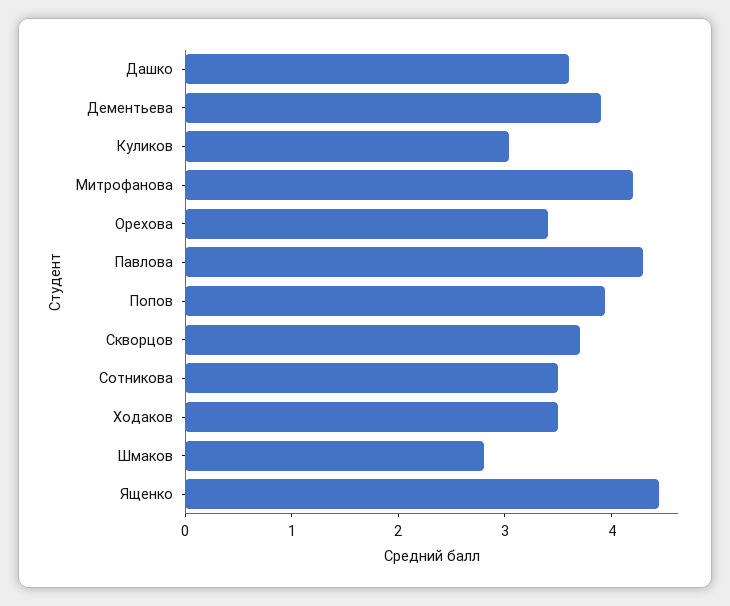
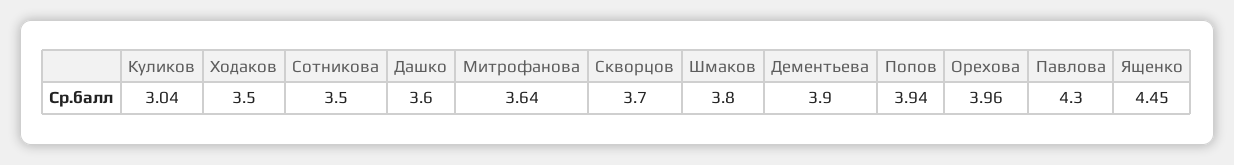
Митрофанова: 4.2 -> 3.64
Орехова: 3.4 -> 3.96
Шмаков: 2.8 -> 3.8

